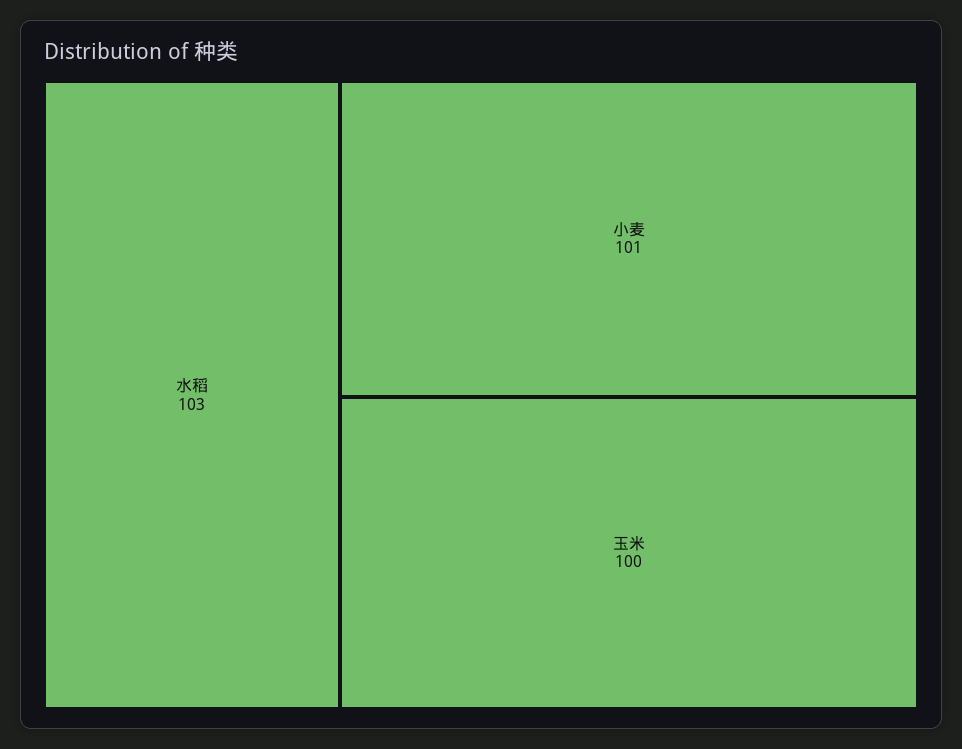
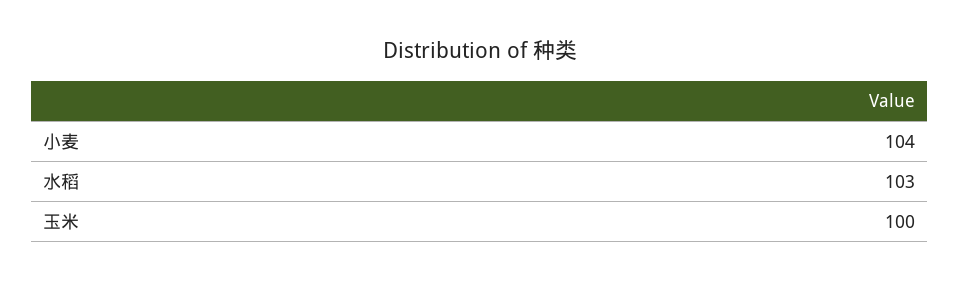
小麦: 101 -> 104

